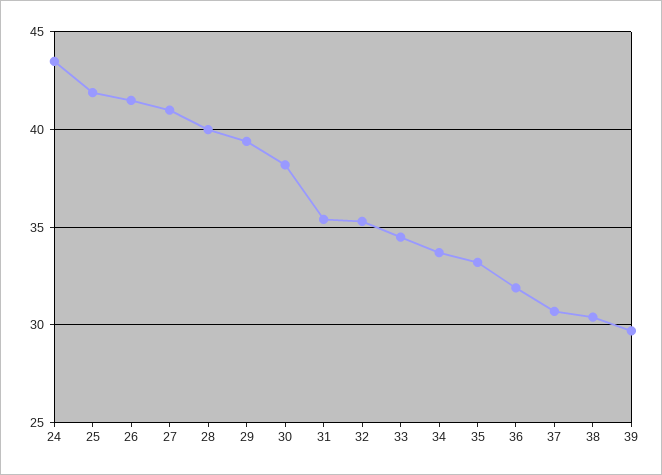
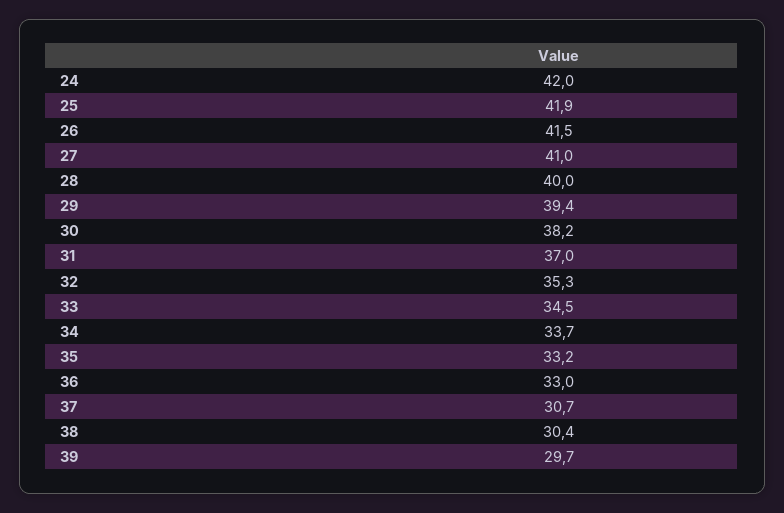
24: 43.5 -> 42
31: 35.5 -> 37
36: 32 -> 33

